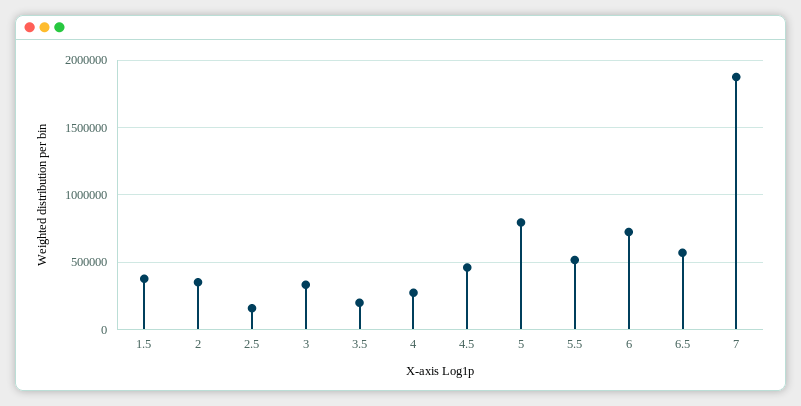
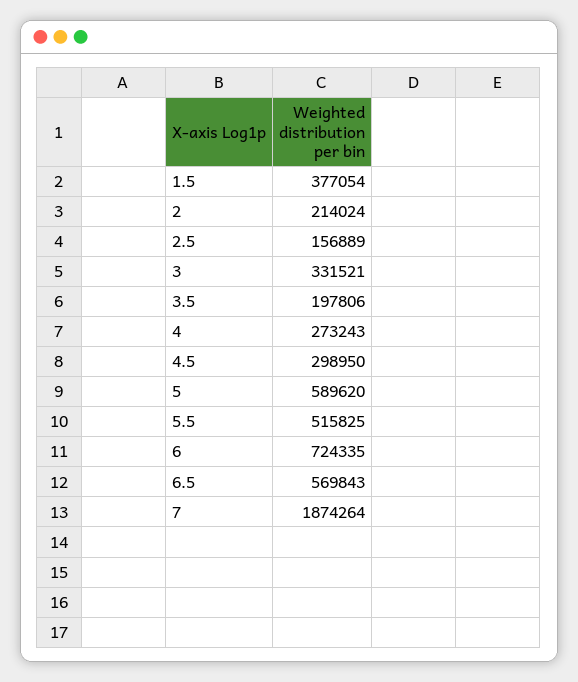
2: 350000 -> 214024
4.5: 450000 -> 298950
5: 800000 -> 589620

